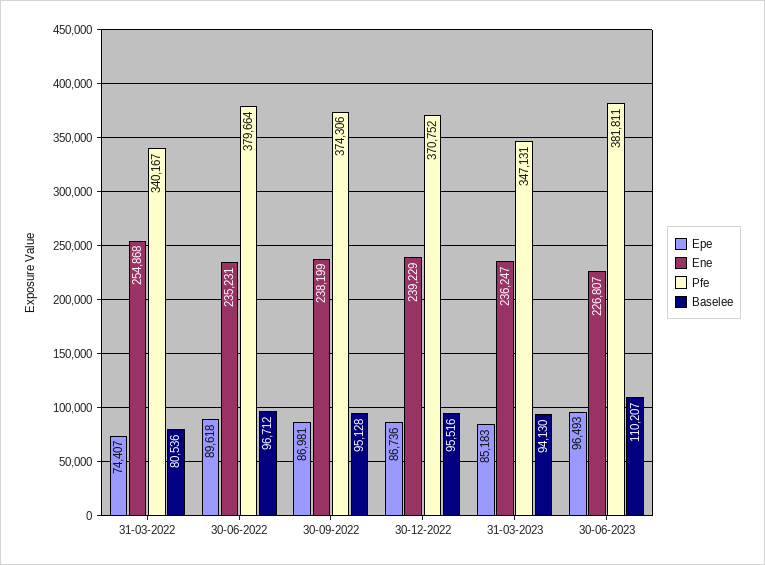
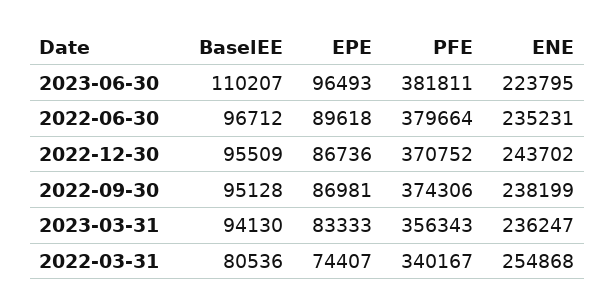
Ene, 30-12-2022: 239229 -> 243702
Baselee, 30-12-2022: 95516 -> 95509
Epe, 31-03-2023: 85183 -> 83333
Pfe, 31-03-2023: 347131 -> 356343
Ene, 30-06-2023: 226807 -> 223795

